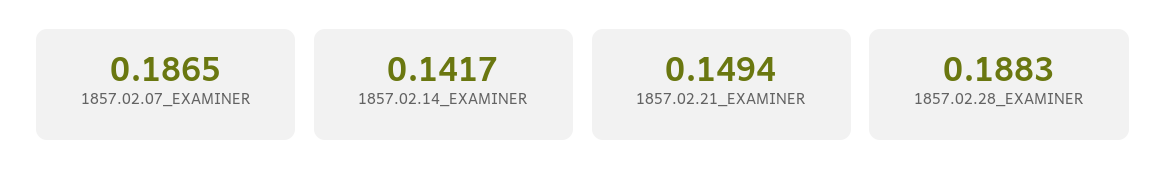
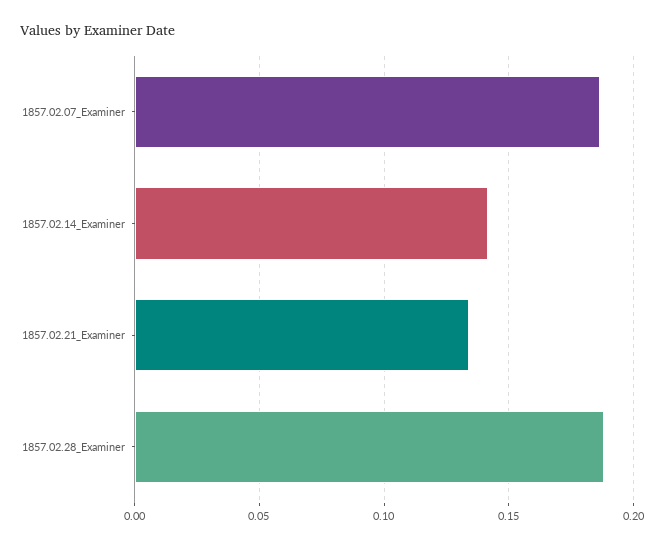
1857.02.21_EXAMINER: 0.1494 -> 0.135

